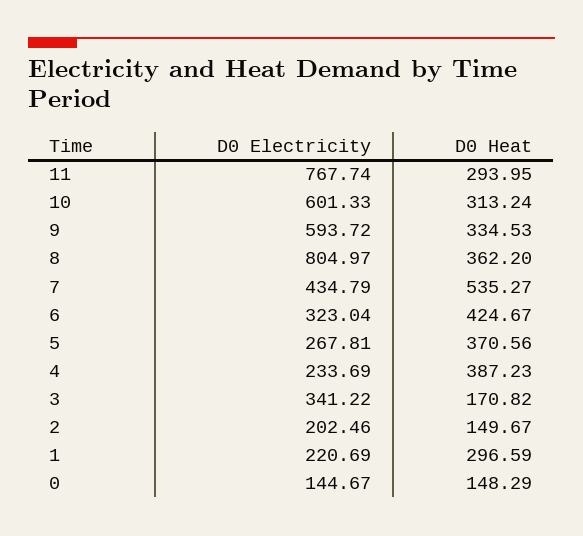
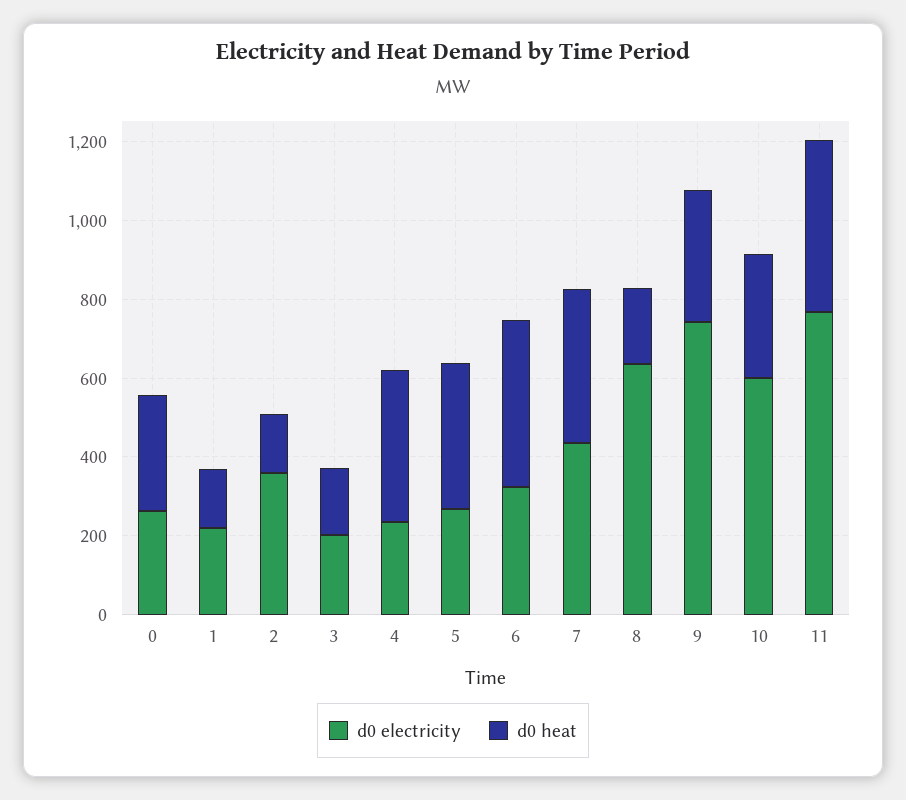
D0 Heat, 11: 293.95 -> 450
D0 Electricity, 9: 593.72 -> 750
D0 Electricity, 8: 804.97 -> 650
D0 Heat, 8: 362.2 -> 200
D0 Heat, 7: 535.27 -> 400
D0 Electricity, 3: 341.22 -> 200
D0 Electricity, 2: 202.46 -> 350
D0 Heat, 1: 296.59 -> 150
D0 Electricity, 0: 144.67 -> 250
D0 Heat, 0: 148.29 -> 300

